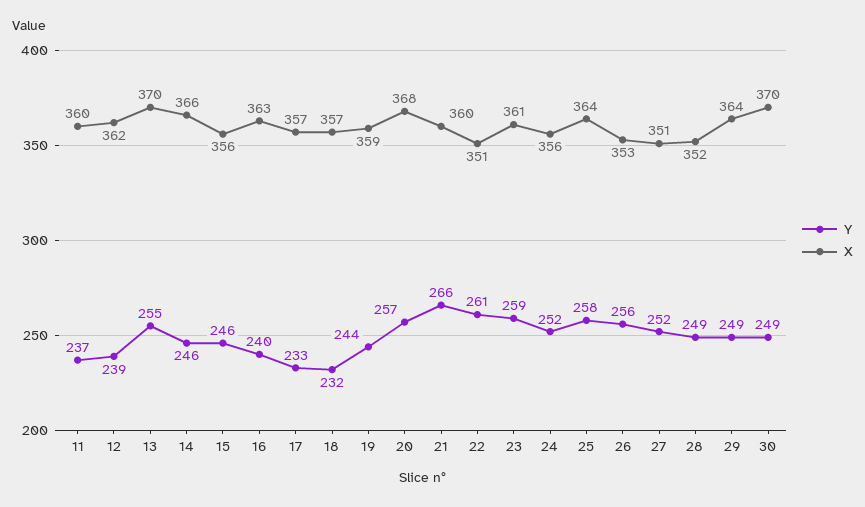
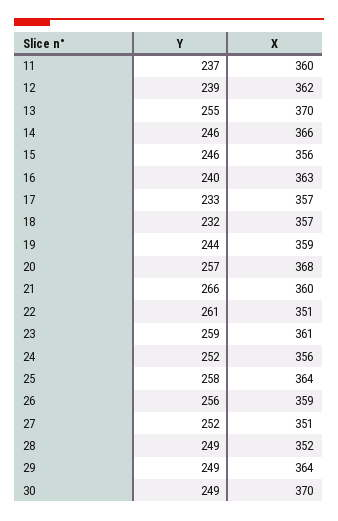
X, 26: 353 -> 359

